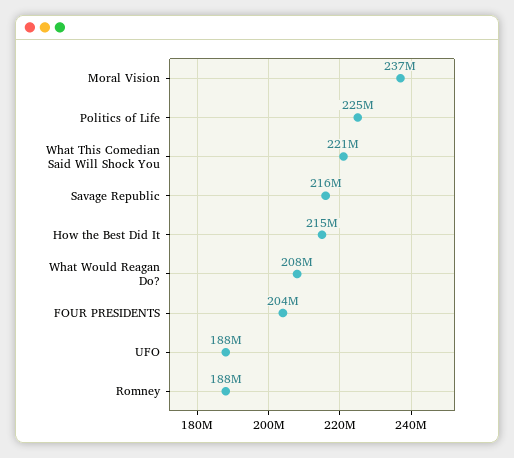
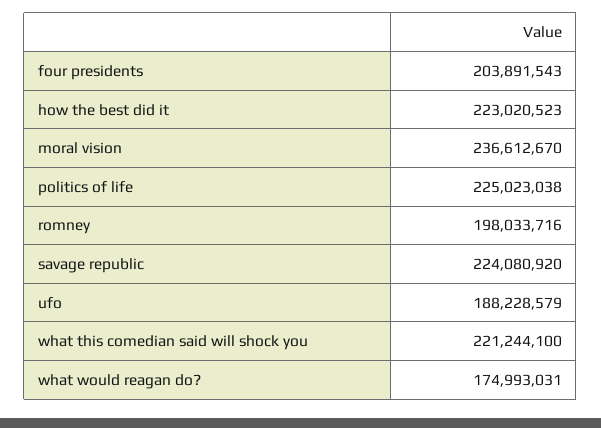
Savage Republic: 216000000 -> 224080920
How the Best Did It: 215000000 -> 223020523
What Would Reagan Do?: 208000000 -> 174993031
Romney: 188000000 -> 198033716

